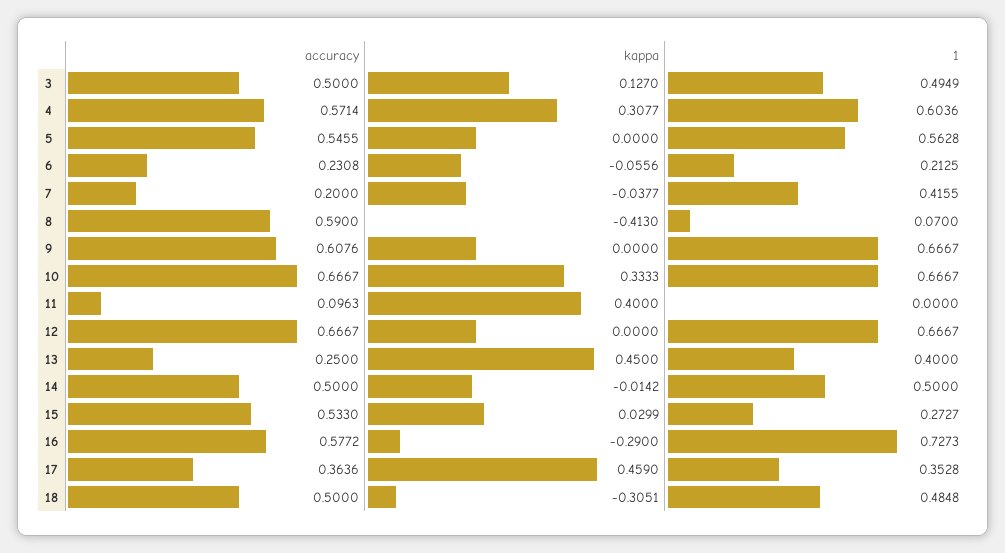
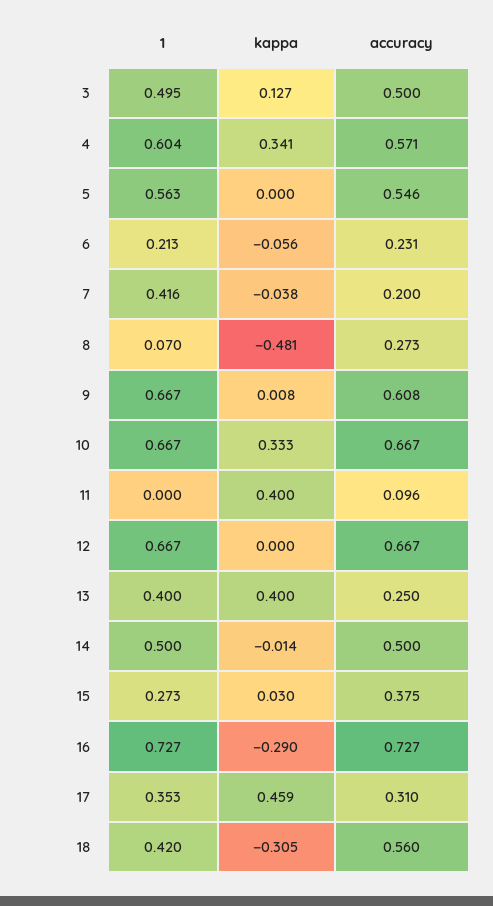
kappa, 4: 0.3077 -> 0.341
accuracy, 8: 0.59 -> 0.273
kappa, 8: -0.413 -> -0.481
kappa, 9: 0 -> 0.008
kappa, 13: 0.45 -> 0.4
accuracy, 15: 0.533 -> 0.375
accuracy, 16: 0.5772 -> 0.727
accuracy, 17: 0.3636 -> 0.31
accuracy, 18: 0.5 -> 0.56
1, 18: 0.4848 -> 0.42

